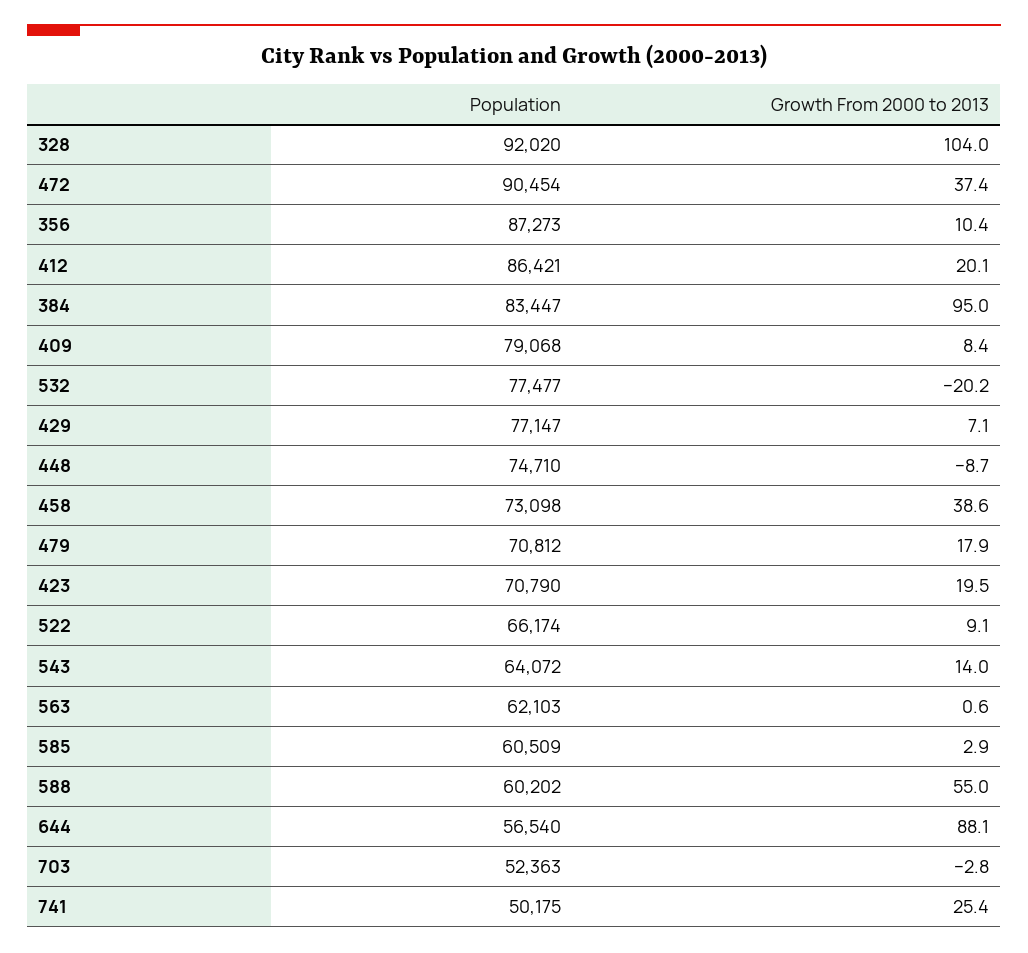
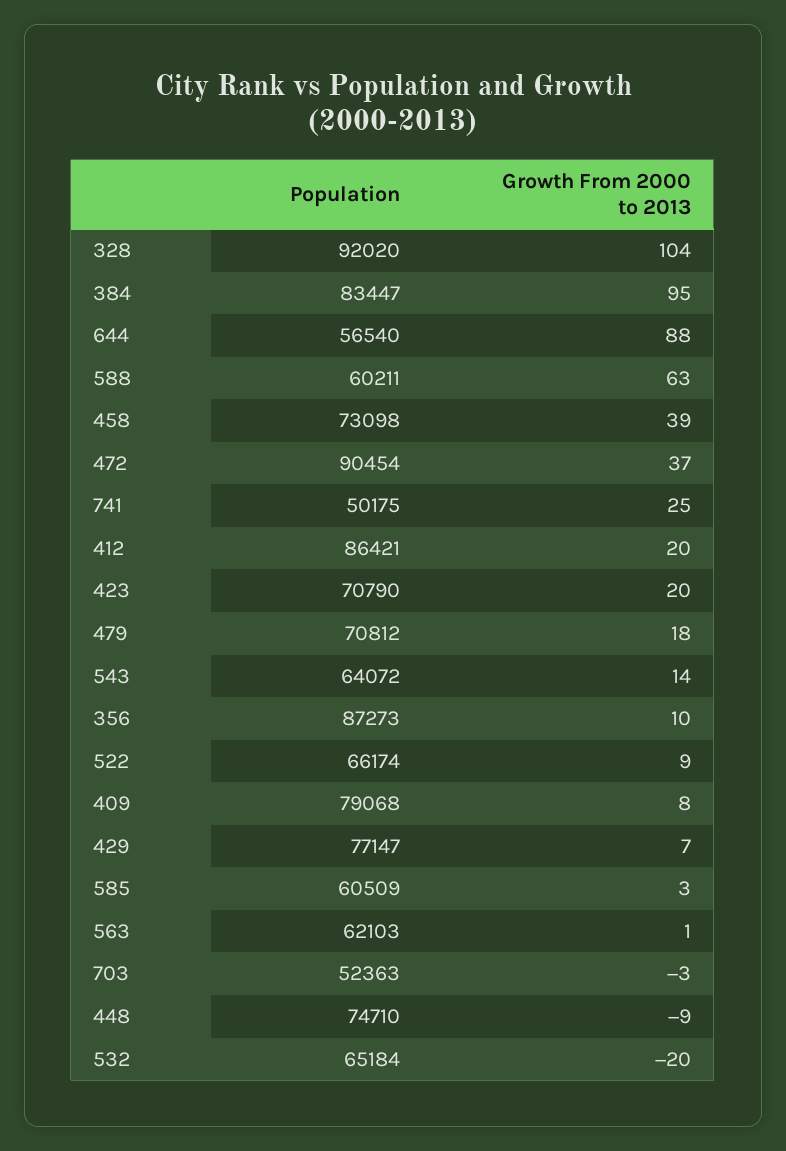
Population, 532: 77477 -> 65184
Population, 588: 60202 -> 60211
Growth From 2000 to 2013, 588: 55 -> 63

